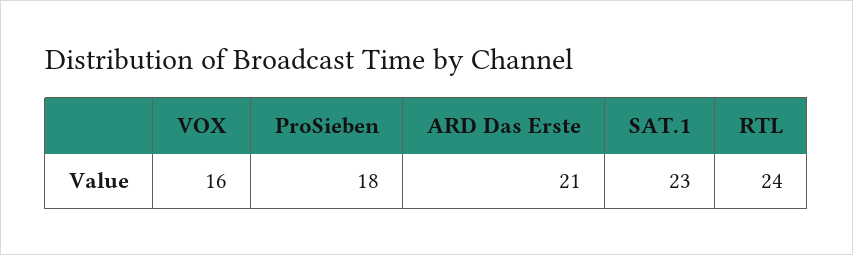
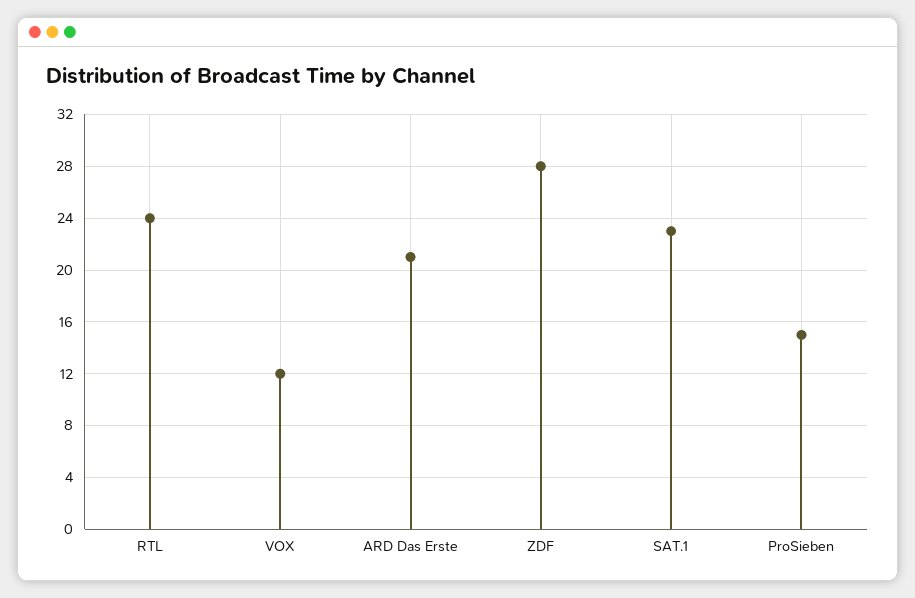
VOX: 16 -> 12
ProSieben: 18 -> 15
ZDF: none -> 28

